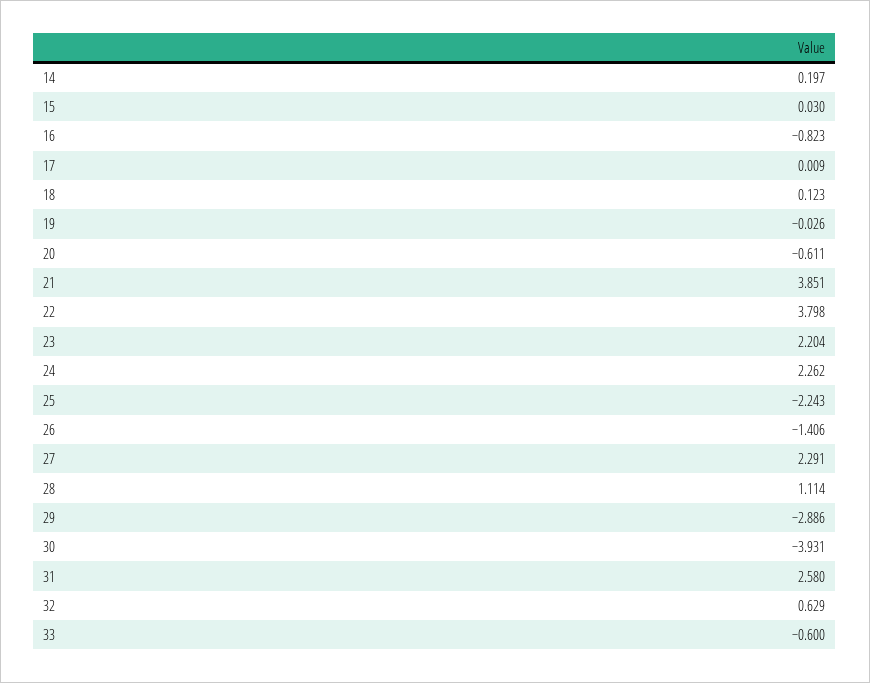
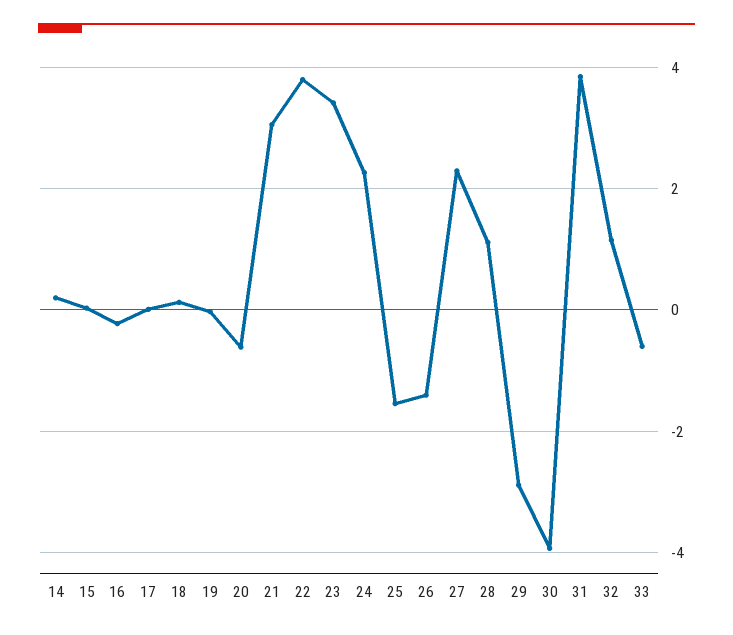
16: -0.823 -> -0.2
21: 3.851 -> 3
23: 2.204 -> 3.4
25: -2.243 -> -1.6
31: 2.58 -> 3.8
32: 0.629 -> 1.2

